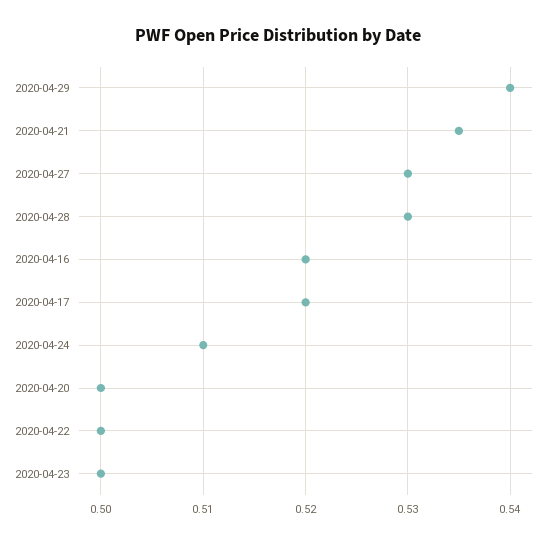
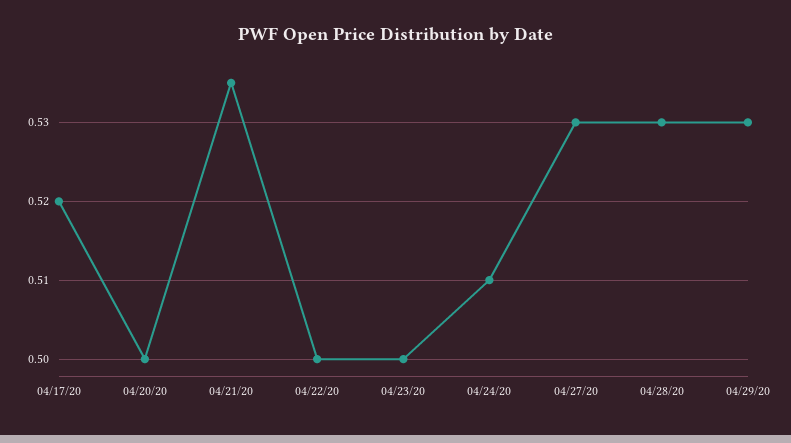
2020-04-29: 0.54 -> 0.53
2020-04-16: 0.52 -> none

